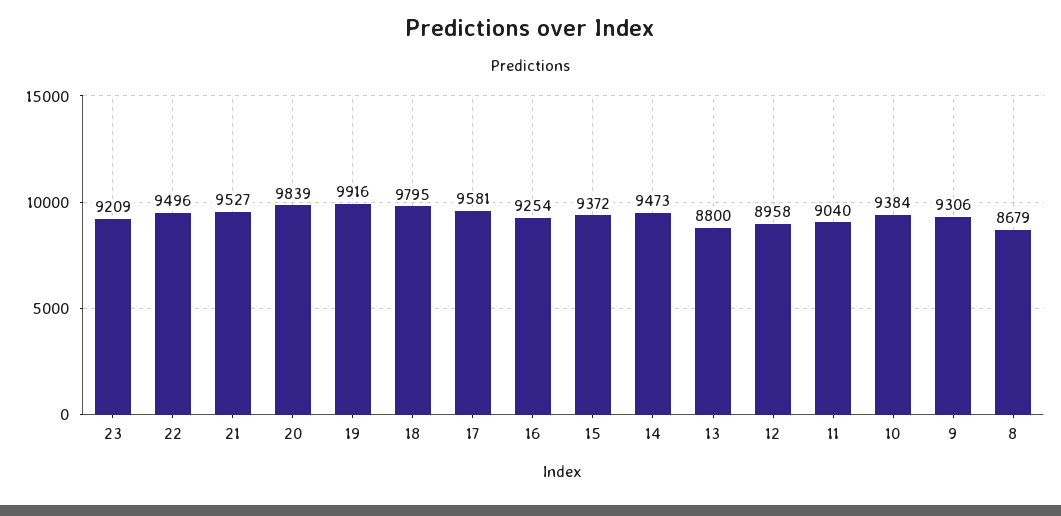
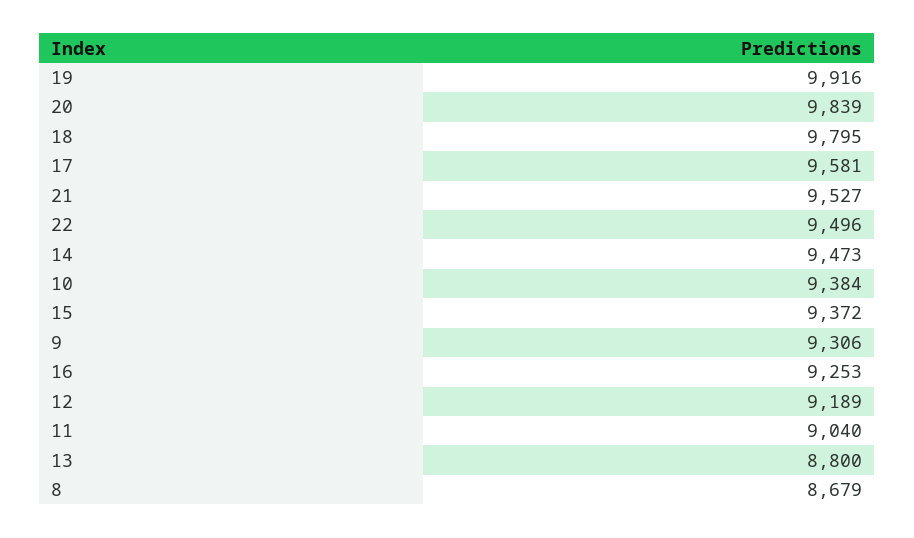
23: 9209 -> none
16: 9254 -> 9253
12: 8958 -> 9189

